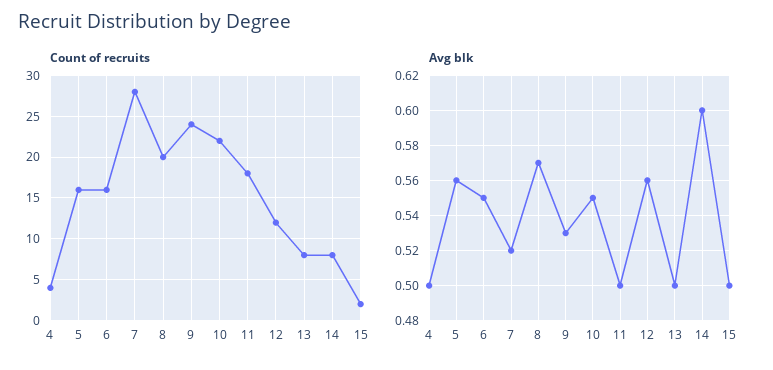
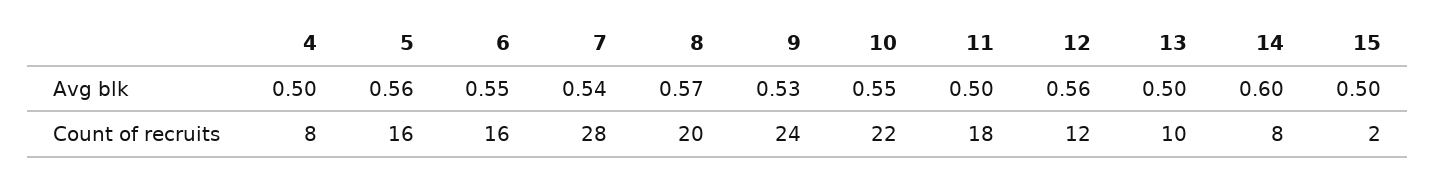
Count of recruits, 4: 4 -> 8
Count of recruits, 13: 8 -> 10
Avg blk, 7: 0.52 -> 0.54

